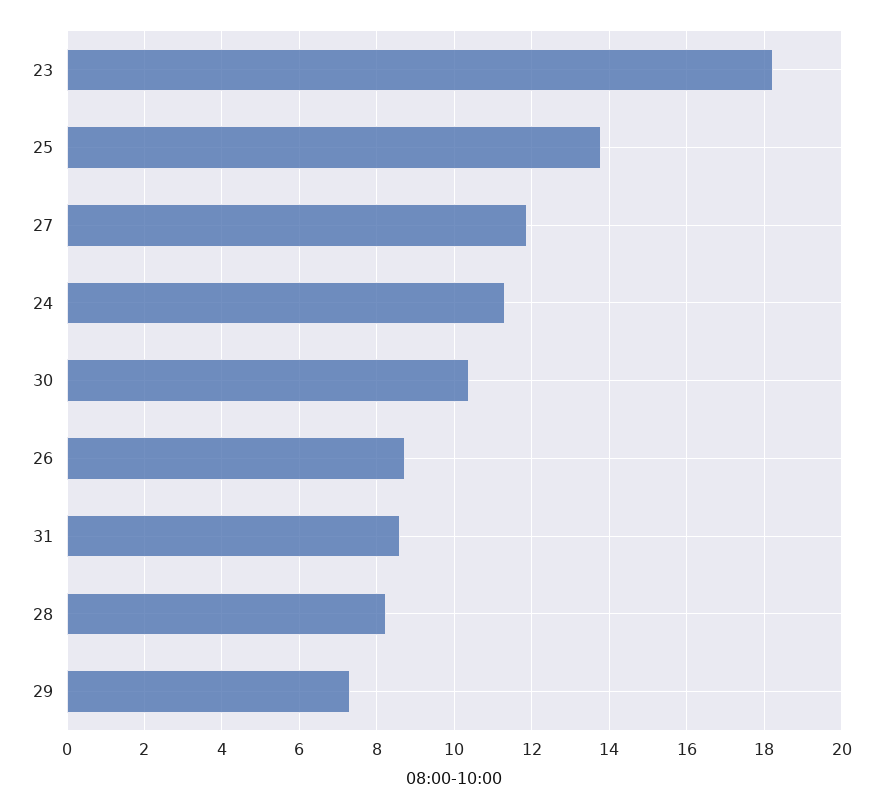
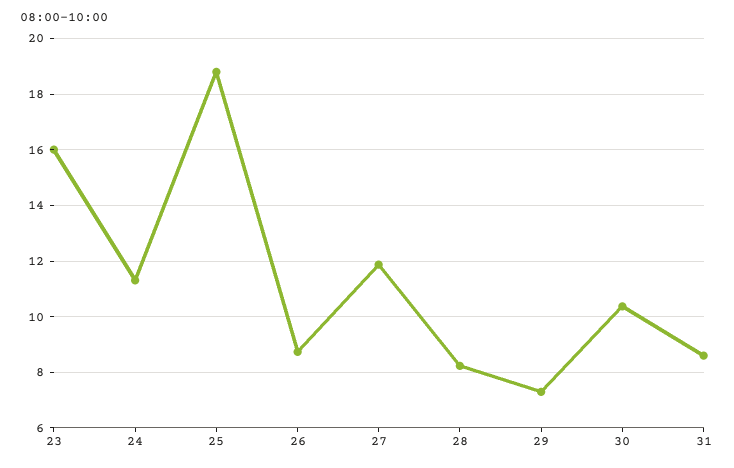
23: 18.2 -> 16
25: 13.8 -> 18.75

